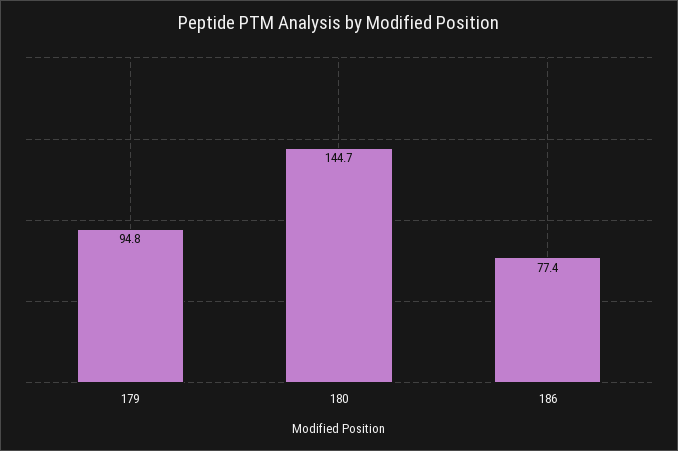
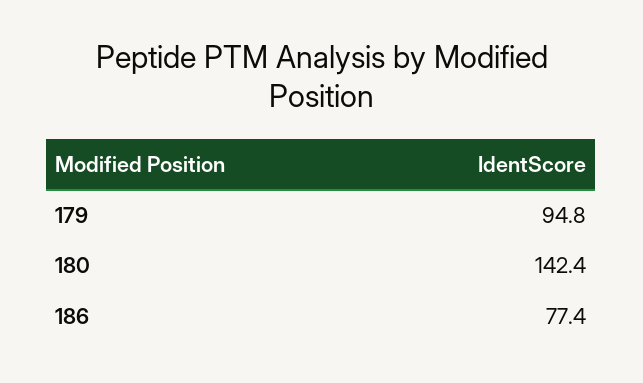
180: 144.7 -> 142.4

